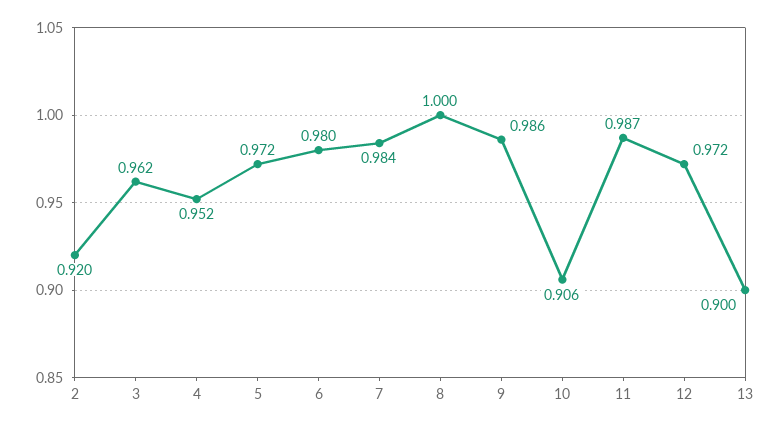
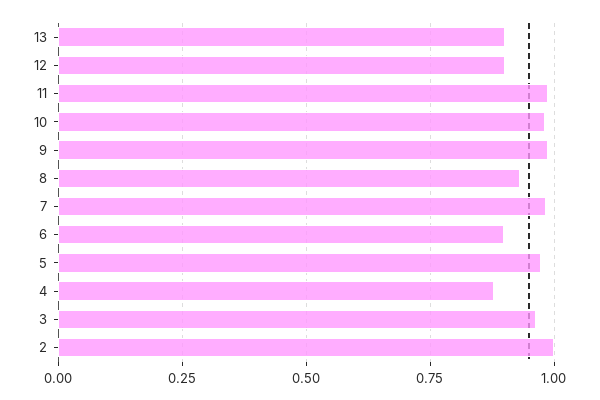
2: 0.92 -> 1
4: 0.952 -> 0.875
6: 0.98 -> 0.9
8: 1 -> 0.925
10: 0.906 -> 0.975
12: 0.972 -> 0.9

